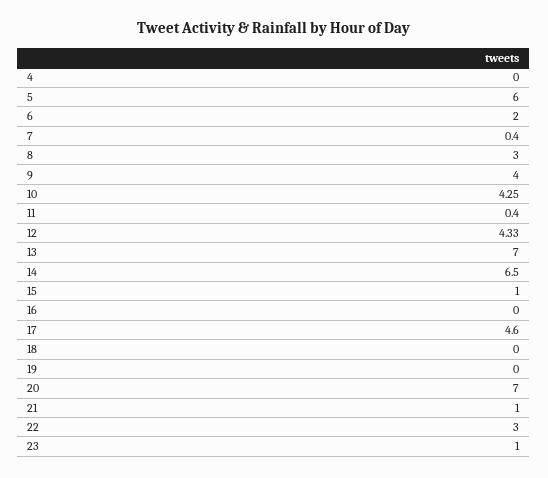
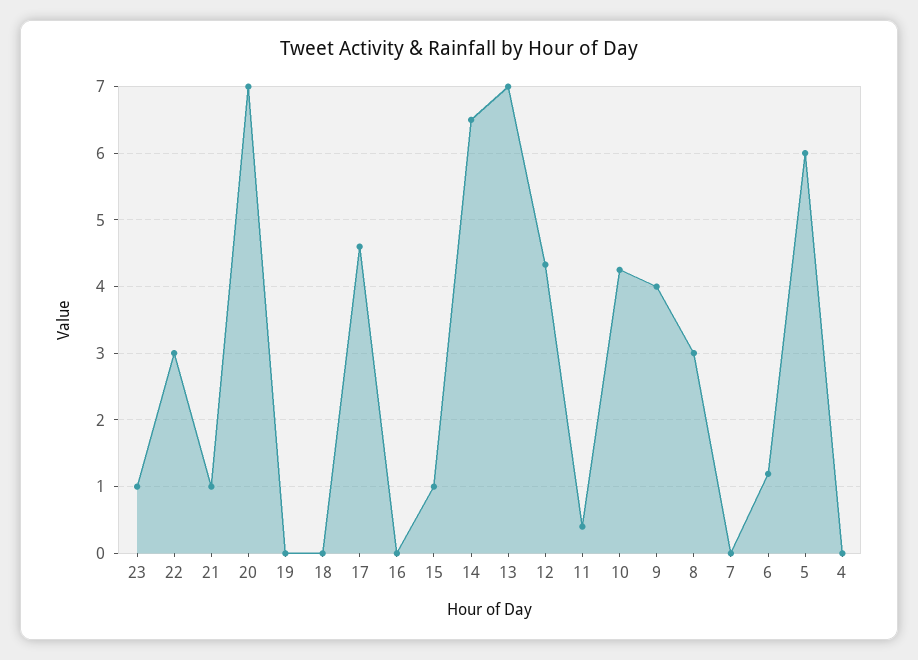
6: 2 -> 1.2
7: 0.4 -> 0

